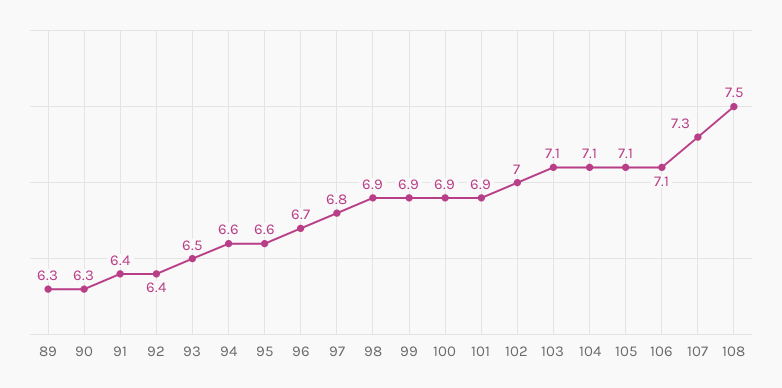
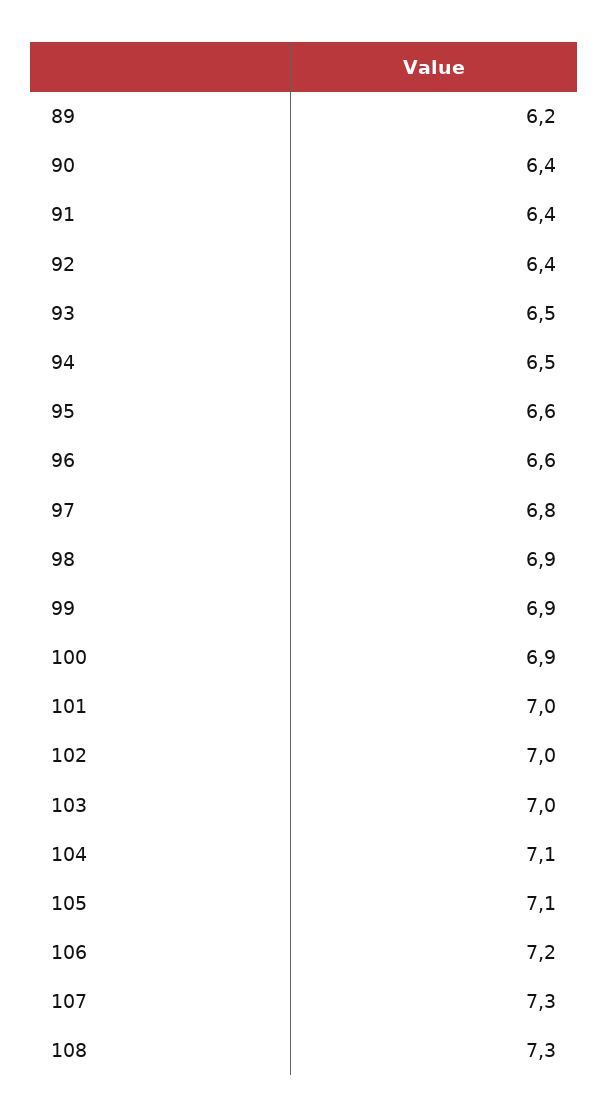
89: 6.3 -> 6.2
90: 6.3 -> 6.4
94: 6.6 -> 6.5
96: 6.7 -> 6.6
101: 6.9 -> 7
103: 7.1 -> 7
106: 7.1 -> 7.2
108: 7.5 -> 7.3

